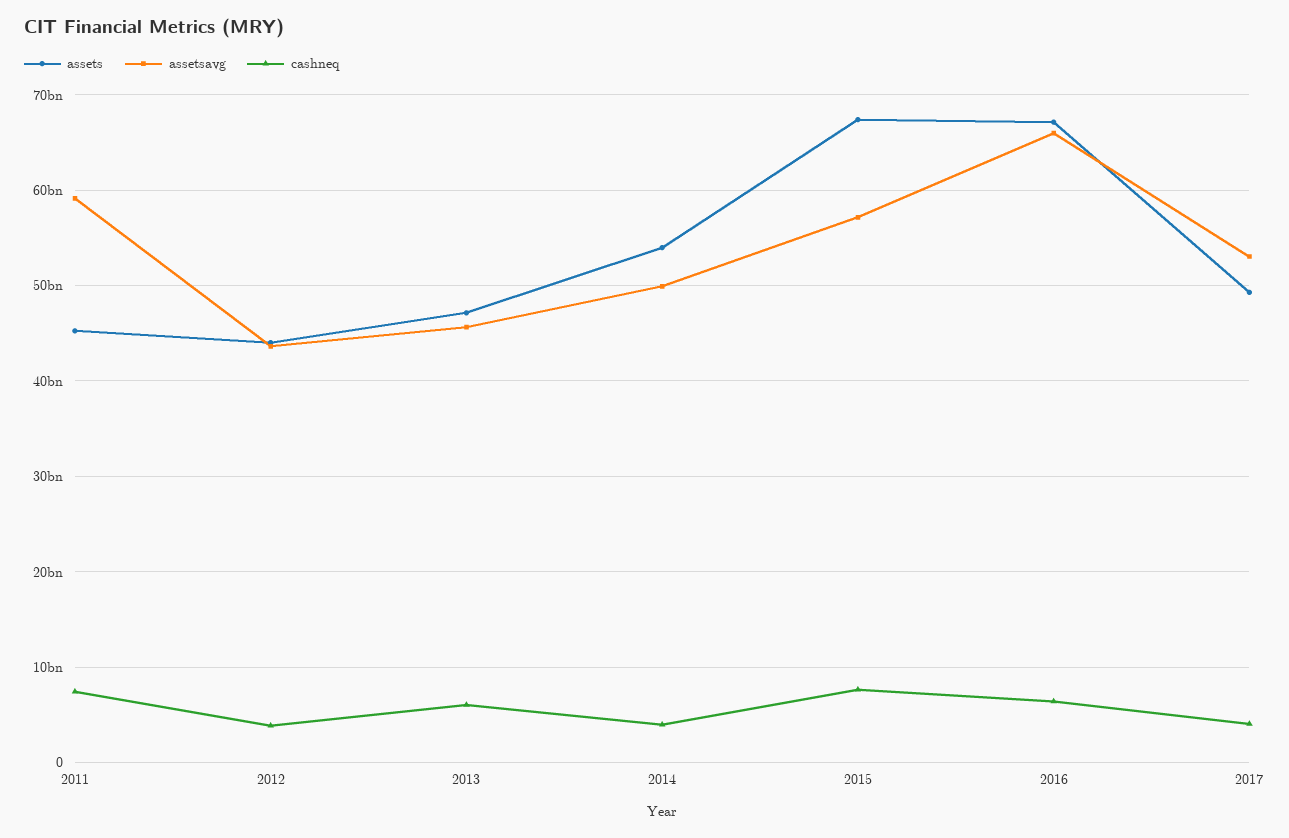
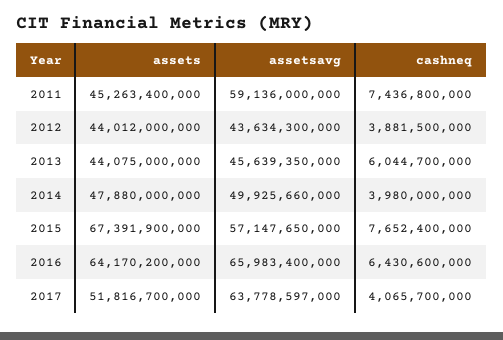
assets, 2013: 47000000000 -> 44075000000
assets, 2014: 54000000000 -> 47880000000
assets, 2016: 67000000000 -> 64170200000
assets, 2017: 49000000000 -> 51816700000
assetsavg, 2017: 53000000000 -> 63778597000

